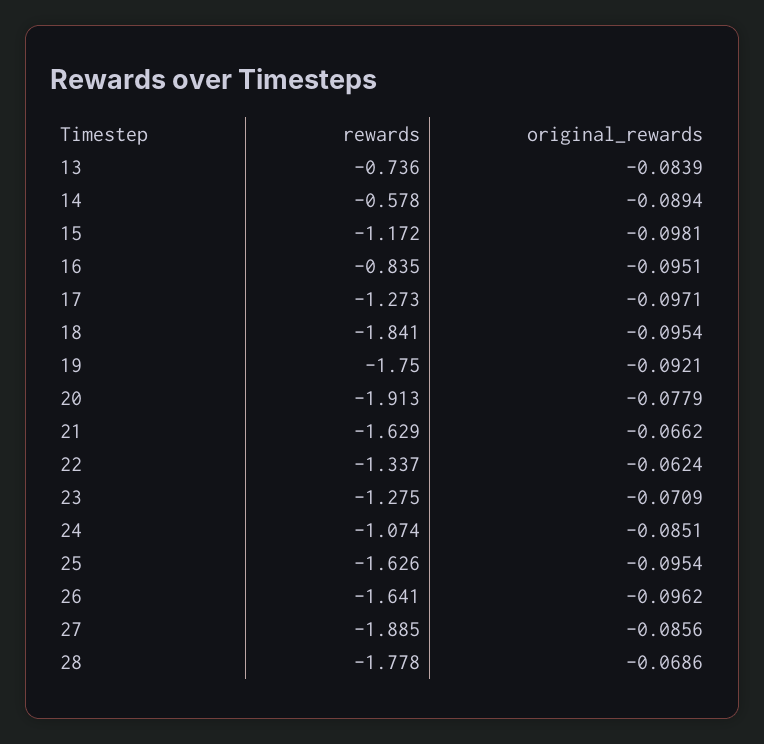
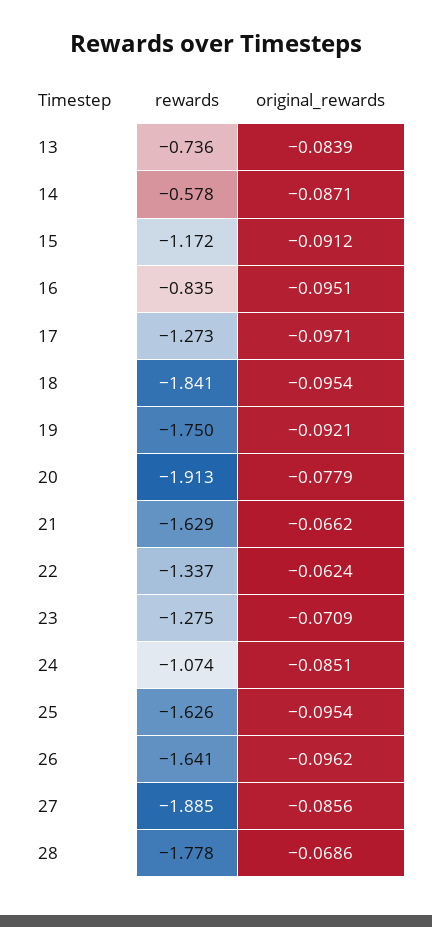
original_rewards, 14: -0.0894 -> -0.0871
original_rewards, 15: -0.0981 -> -0.0912

